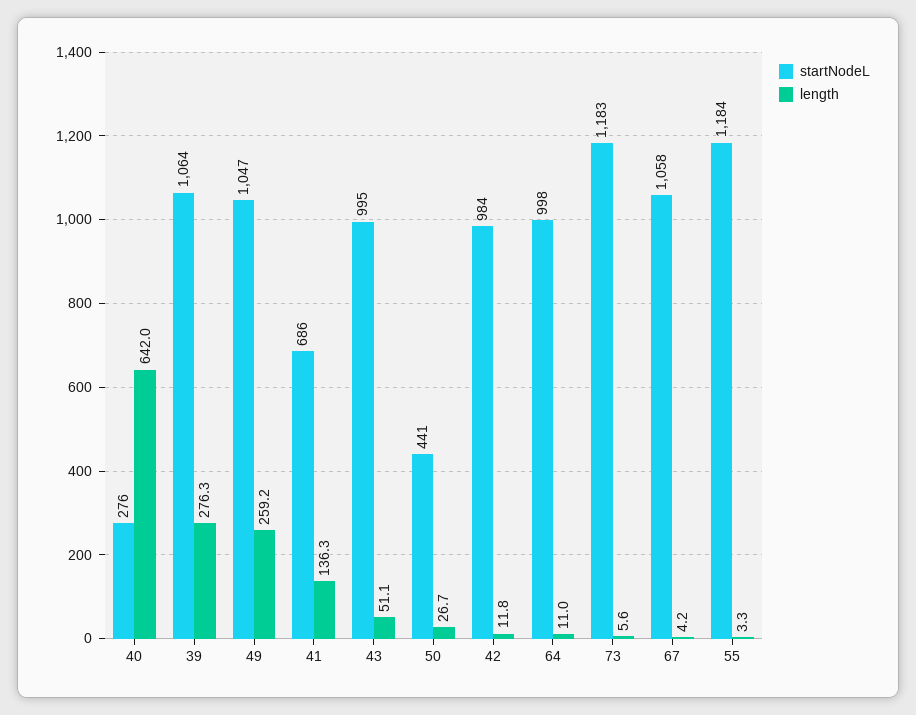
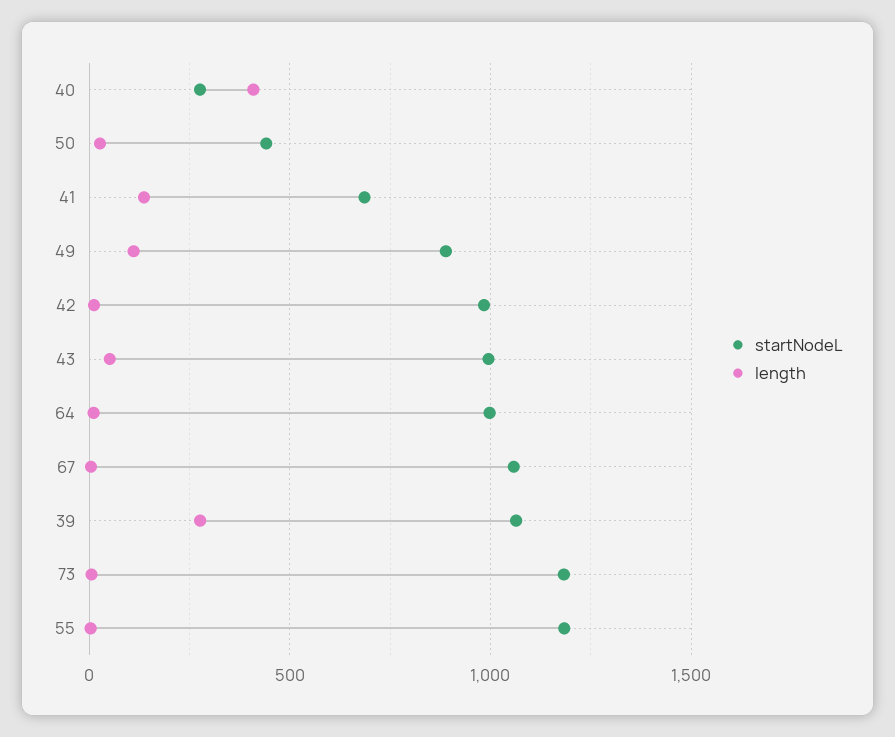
length, 40: 642 -> 400
startNodeL, 49: 1047 -> 900
length, 49: 259.2 -> 100

